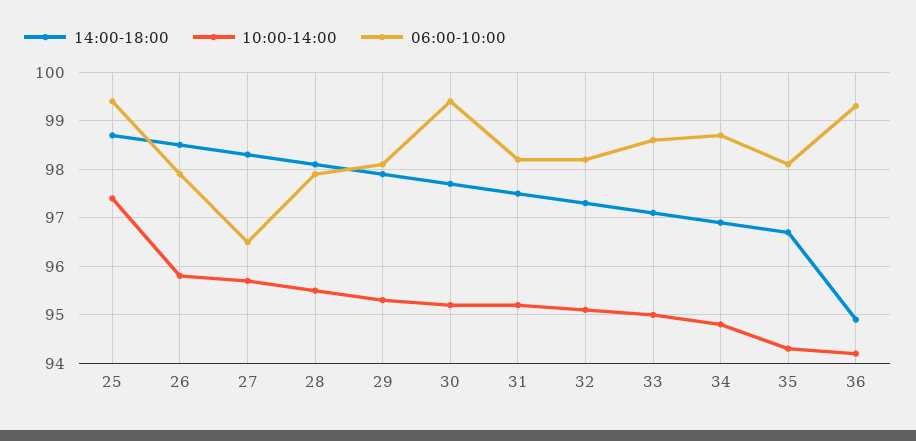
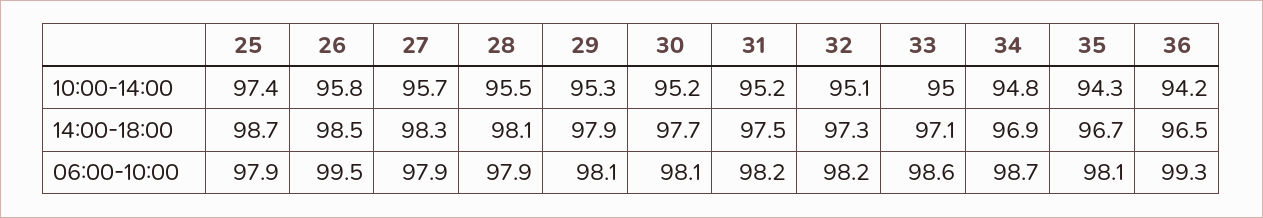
06:00-10:00, 25: 99.5 -> 97.9
06:00-10:00, 26: 98 -> 99.5
06:00-10:00, 27: 96.5 -> 97.9
06:00-10:00, 30: 99.5 -> 98.1
14:00-18:00, 36: 95 -> 96.5

